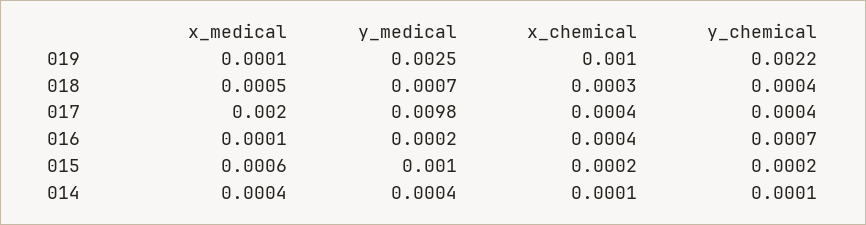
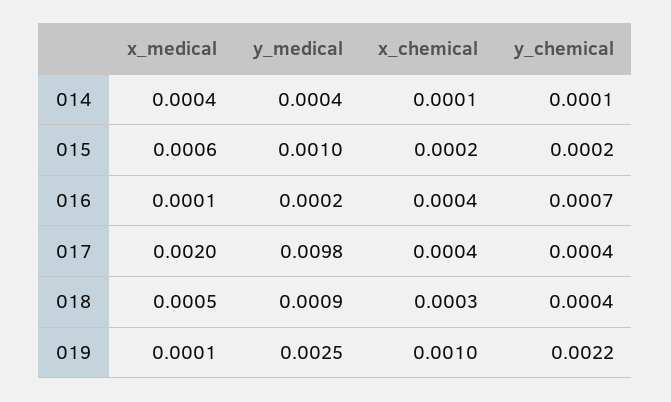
y_medical, 018: 0.0007 -> 0.0009

